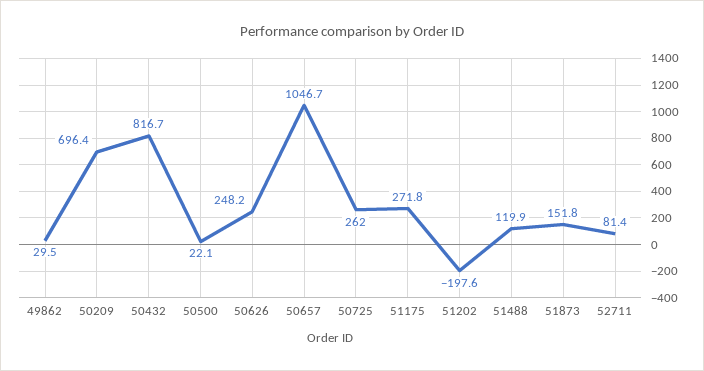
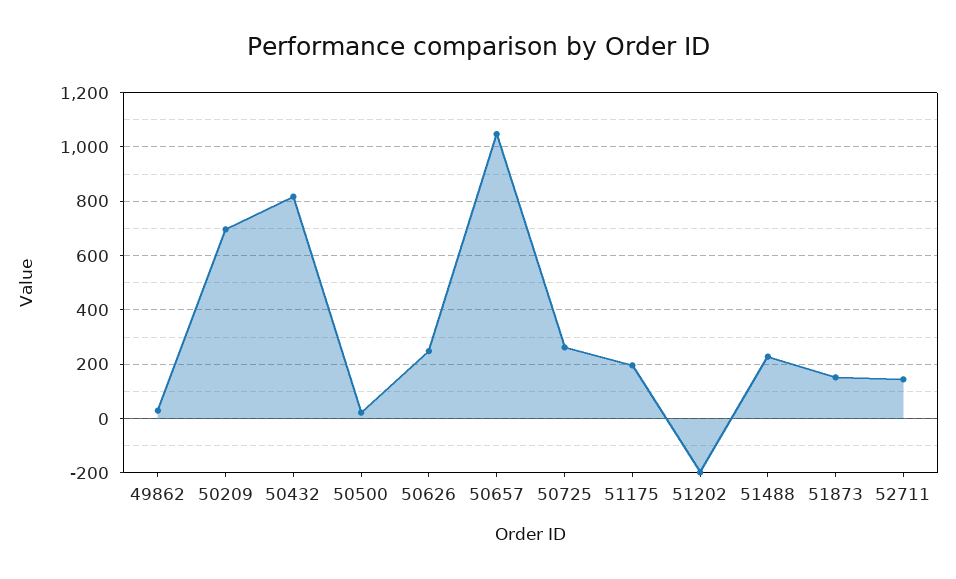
51175: 271.8 -> 200
51488: 119.9 -> 225
52711: 81.4 -> 150

